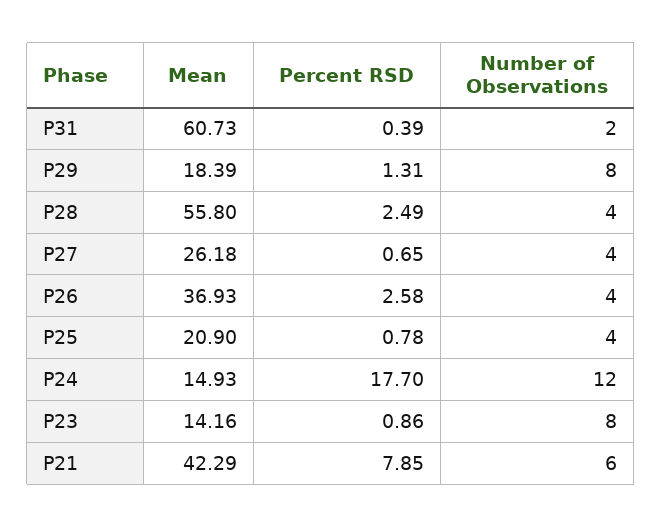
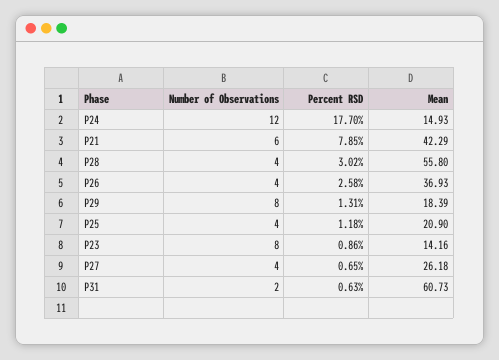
Percent RSD, P31: 0.39 -> 0.63
Percent RSD, P28: 2.49 -> 3.02
Percent RSD, P25: 0.78 -> 1.18

